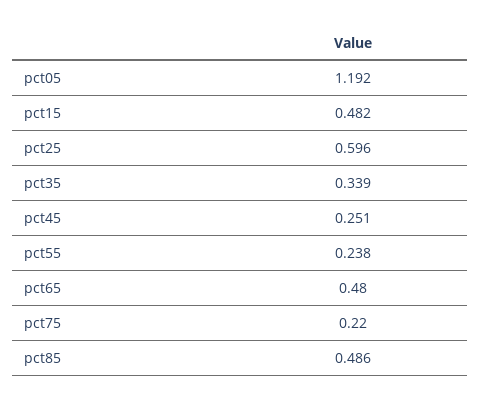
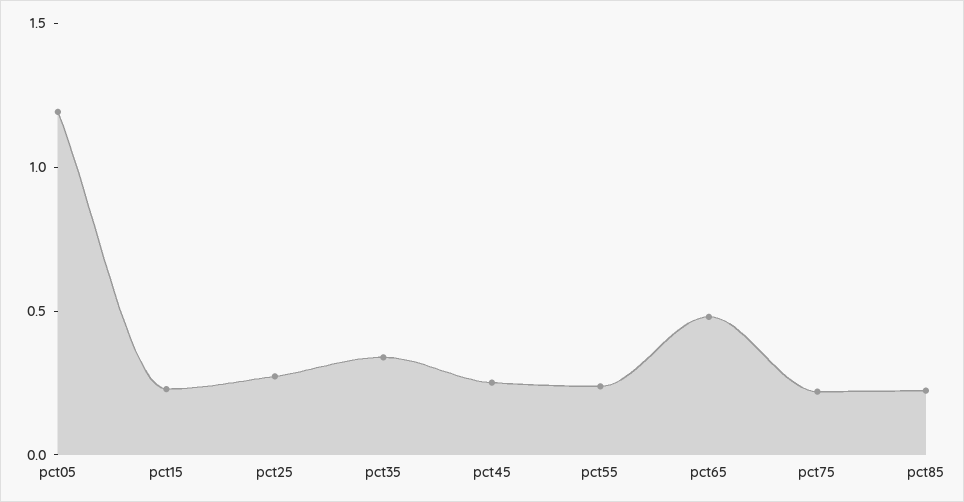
pct15: 0.482 -> 0.2
pct25: 0.596 -> 0.3
pct85: 0.486 -> 0.2

